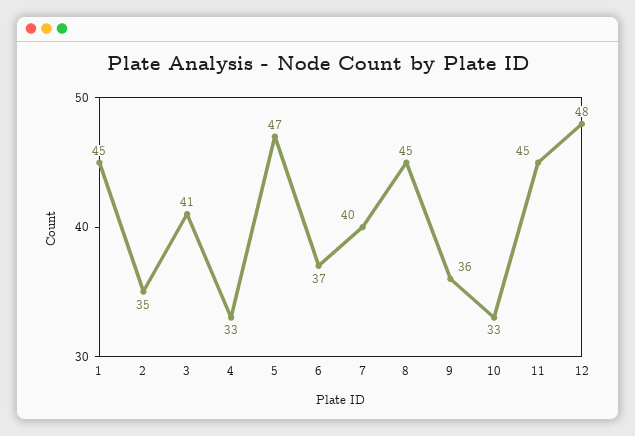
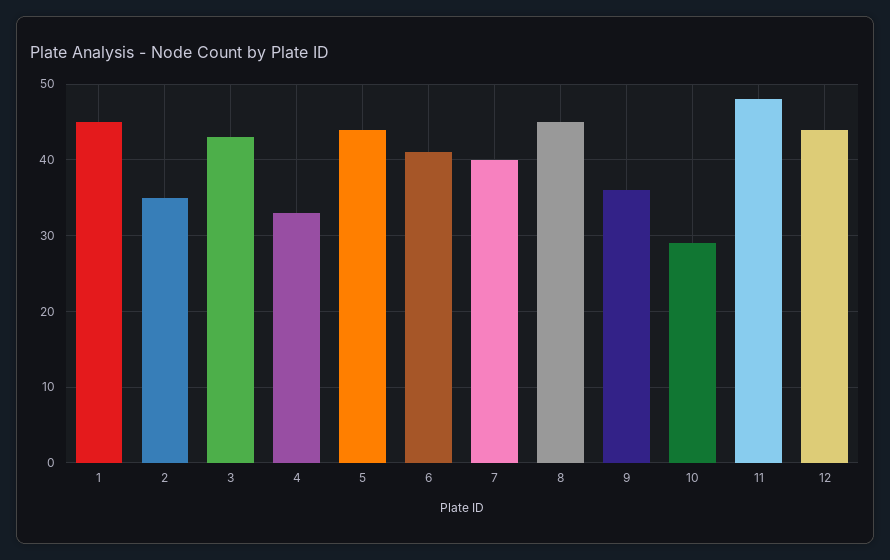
3: 41 -> 43
5: 47 -> 44
6: 37 -> 41
10: 33 -> 29
11: 45 -> 48
12: 48 -> 44

